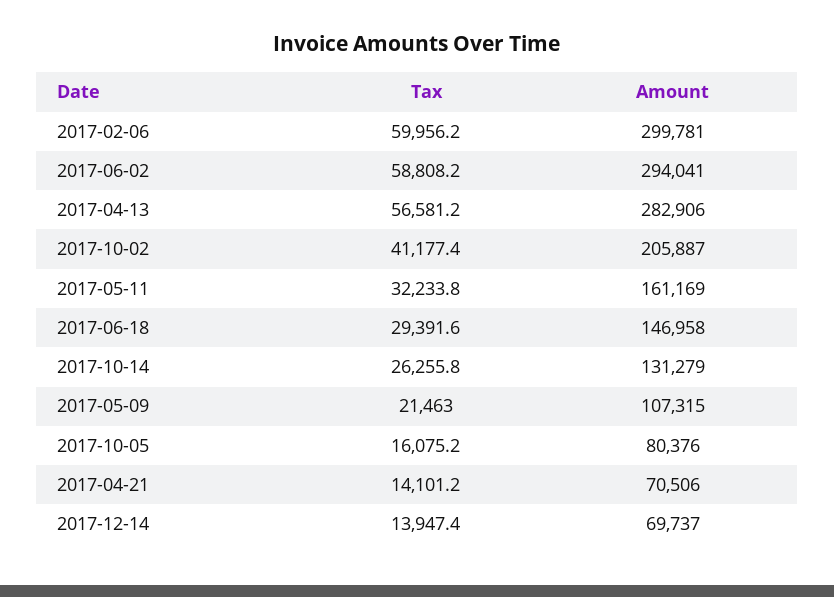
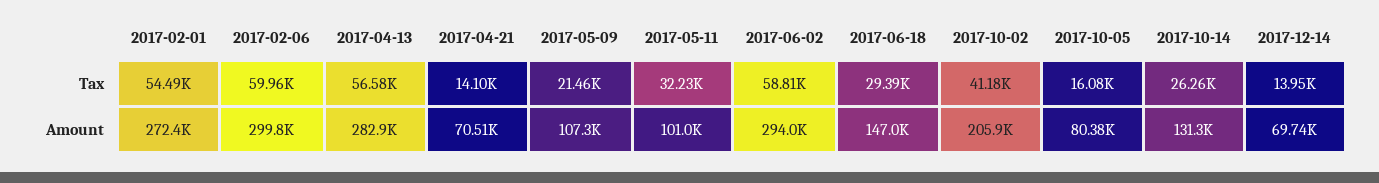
Amount, 2017-05-11: 161169 -> 101000
Tax, 2017-02-01: none -> 54490
Amount, 2017-02-01: none -> 272400

